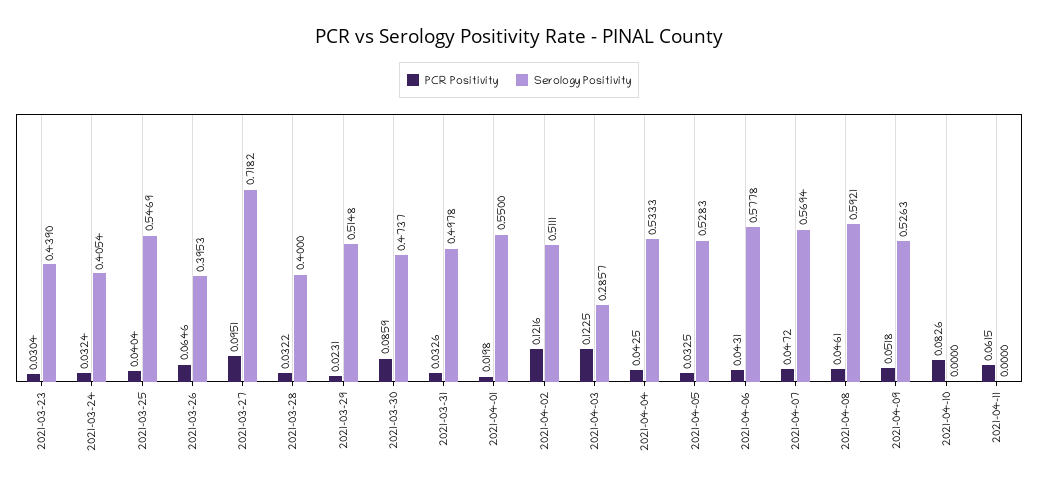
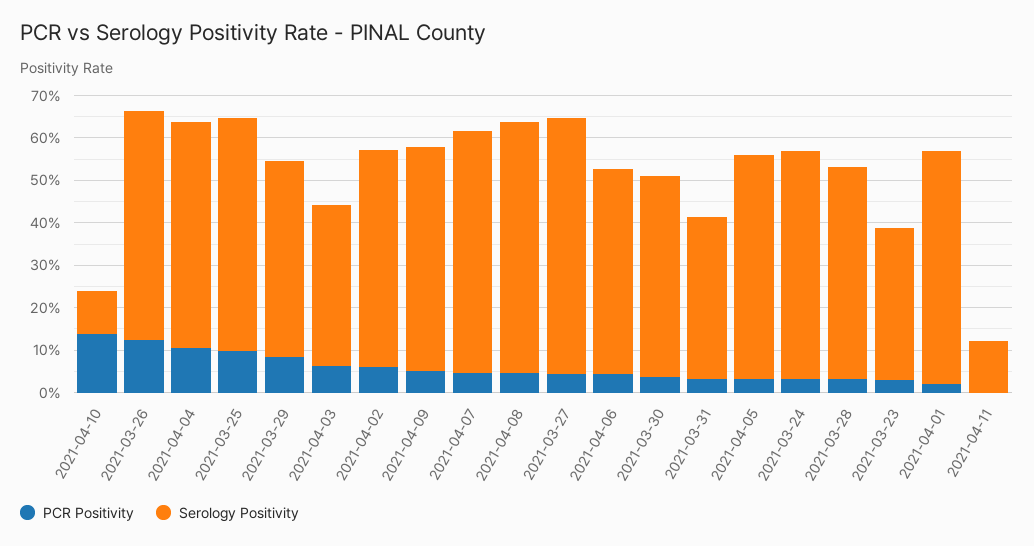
Serology Positivity, 2021-03-23: 0.439 -> 0.36
Serology Positivity, 2021-03-24: 0.4054 -> 0.54
PCR Positivity, 2021-03-25: 0.0404 -> 0.1
PCR Positivity, 2021-03-26: 0.0646 -> 0.12
Serology Positivity, 2021-03-26: 0.3953 -> 0.54
PCR Positivity, 2021-03-27: 0.0951 -> 0.04
Serology Positivity, 2021-03-27: 0.7182 -> 0.6
Serology Positivity, 2021-03-28: 0.4 -> 0.5
PCR Positivity, 2021-03-29: 0.0231 -> 0.08
Serology Positivity, 2021-03-29: 0.5148 -> 0.46
PCR Positivity, 2021-03-30: 0.0859 -> 0.04
Serology Positivity, 2021-03-31: 0.4978 -> 0.38
PCR Positivity, 2021-04-02: 0.1216 -> 0.06
PCR Positivity, 2021-04-03: 0.1225 -> 0.06
Serology Positivity, 2021-04-03: 0.2857 -> 0.38
PCR Positivity, 2021-04-04: 0.0425 -> 0.1
Serology Positivity, 2021-04-06: 0.5778 -> 0.48
PCR Positivity, 2021-04-10: 0.0826 -> 0.14
Serology Positivity, 2021-04-10: 0 -> 0.1
PCR Positivity, 2021-04-11: 0.0615 -> 0
Serology Positivity, 2021-04-11: 0 -> 0.12

